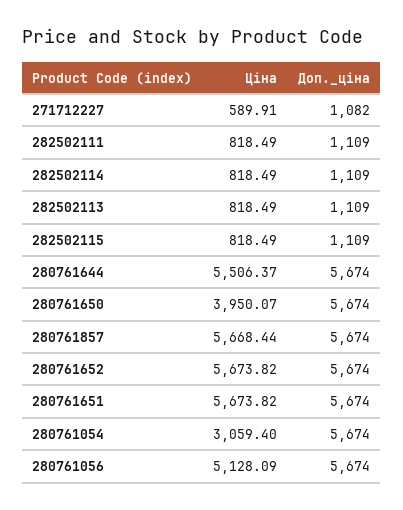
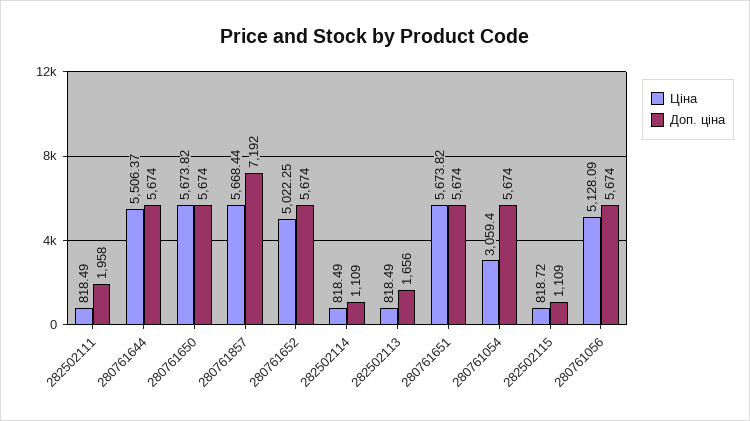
Ціна, 271712227: 589.91 -> none
Доп._ціна, 271712227: 1082 -> none
Доп._ціна, 282502111: 1109 -> 1958
Доп._ціна, 282502113: 1109 -> 1656
Ціна, 282502115: 818.49 -> 818.72
Ціна, 280761650: 3950.07 -> 5673.82
Доп._ціна, 280761857: 5674 -> 7192
Ціна, 280761652: 5673.82 -> 5022.25

